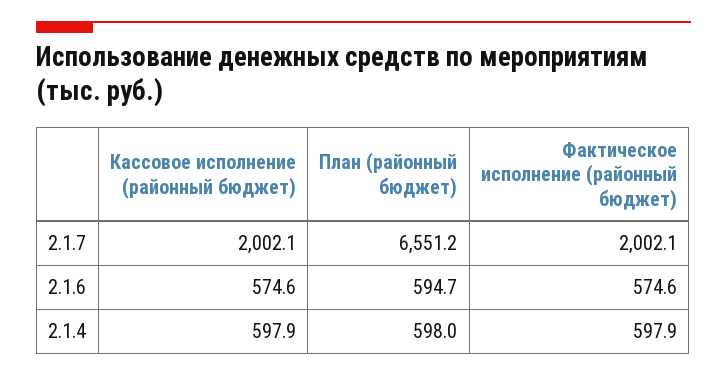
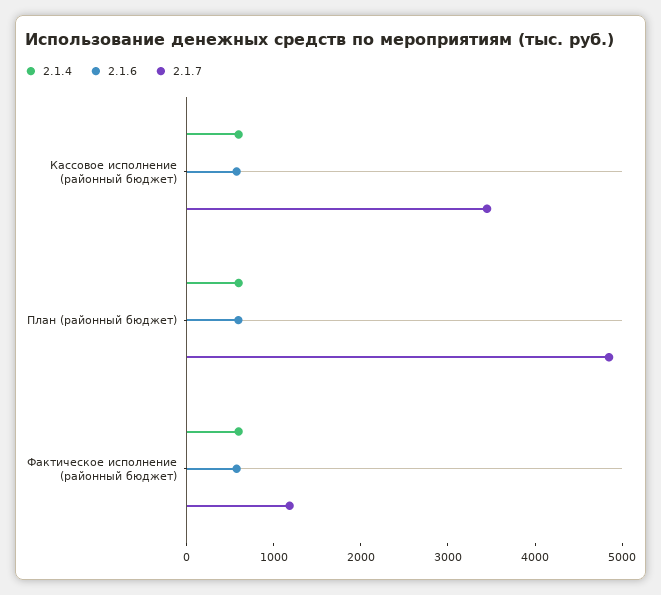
2.1.7, Кассовое исполнение (районный бюджет): 2002.1 -> 3400
2.1.7, План (районный бюджет): 6551.2 -> 4800
2.1.7, Фактическое исполнение (районный бюджет): 2002.1 -> 1200

